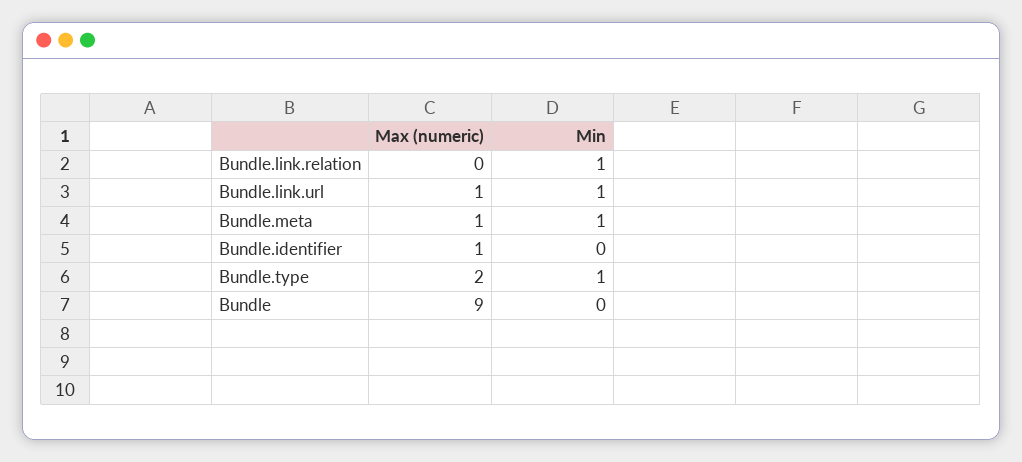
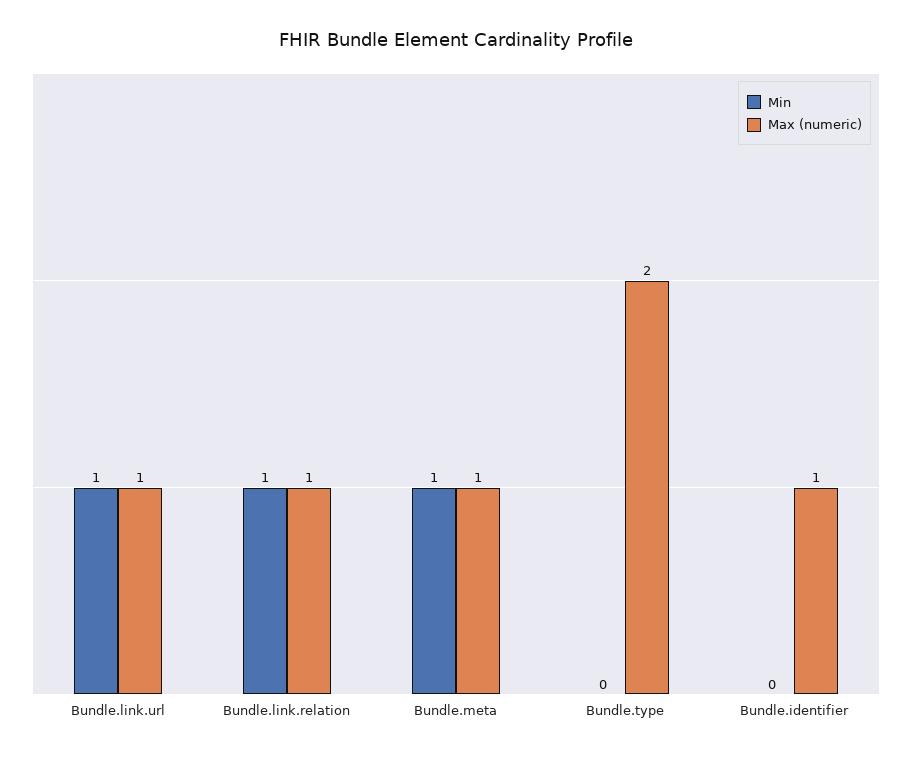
Max (numeric), Bundle.link.relation: 0 -> 1
Min, Bundle.type: 1 -> 0
Max (numeric), Bundle: 9 -> none
Min, Bundle: 0 -> none

